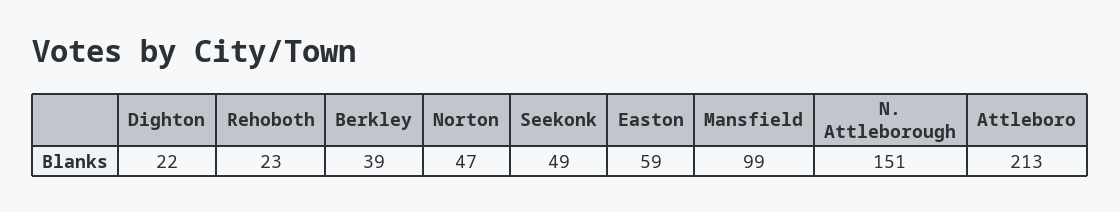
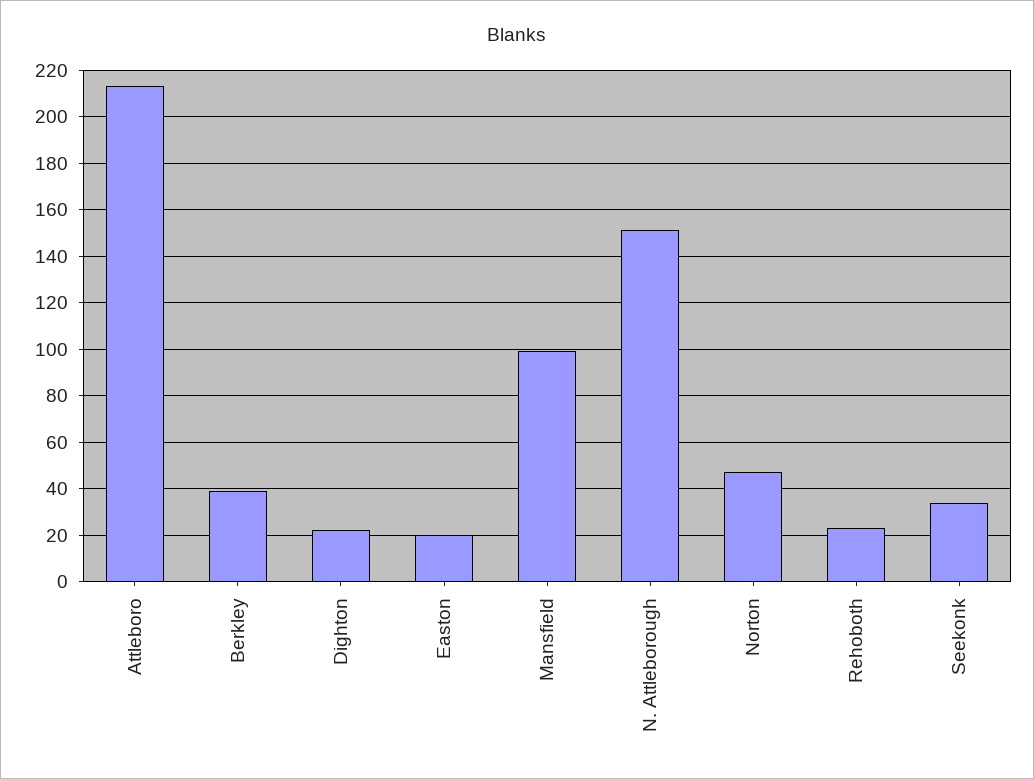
Seekonk: 49 -> 35
Easton: 59 -> 20

